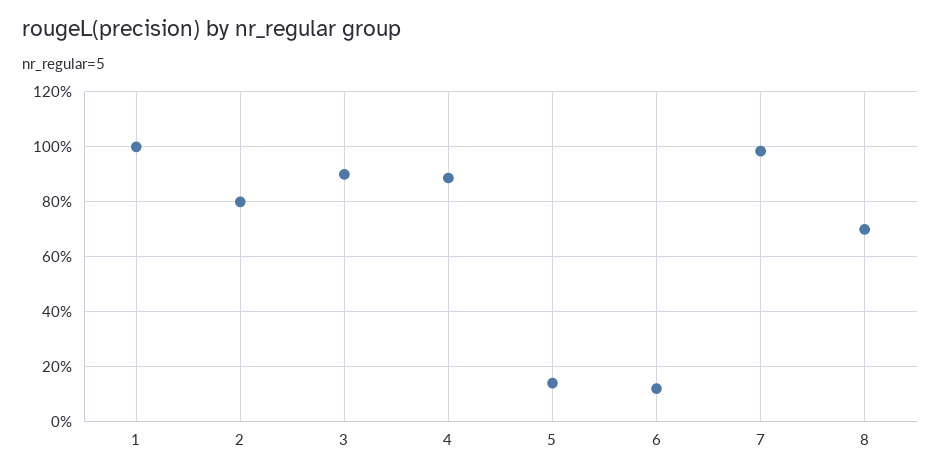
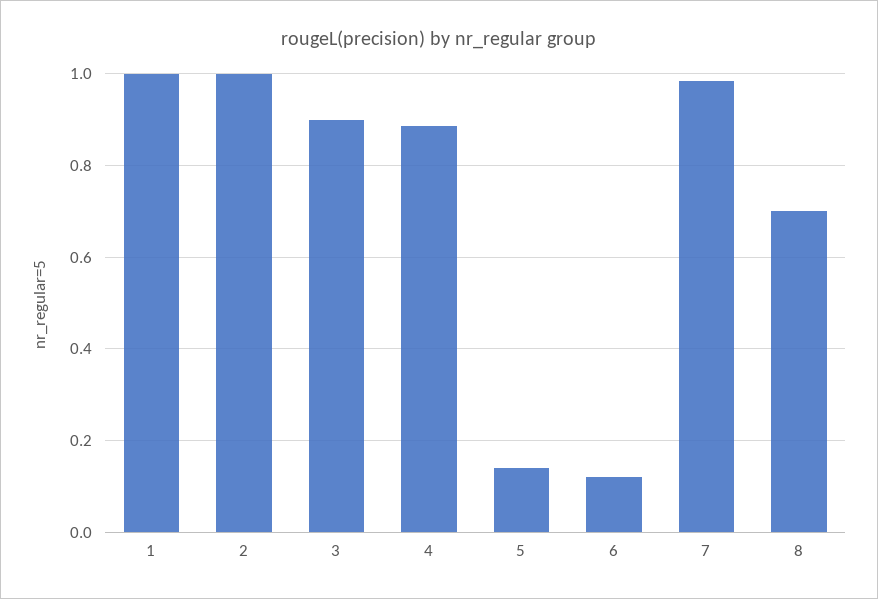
2: 0.8 -> 1

